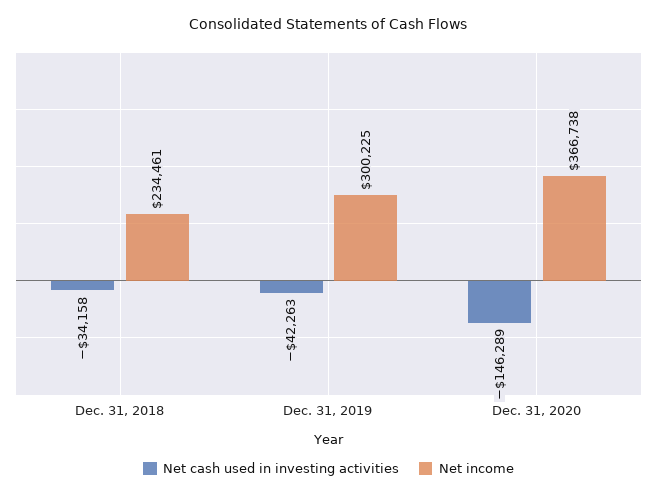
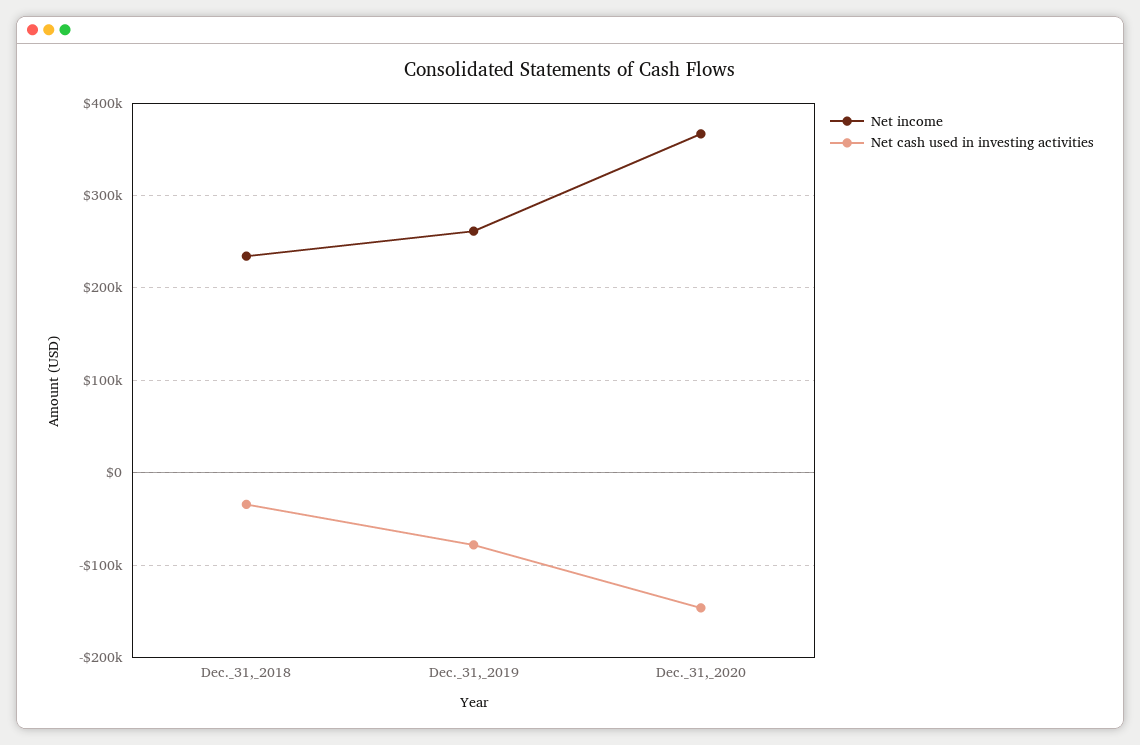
Net cash used in investing activities, Dec. 31, 2019: -42263 -> -80000
Net income, Dec. 31, 2019: 300225 -> 260000

